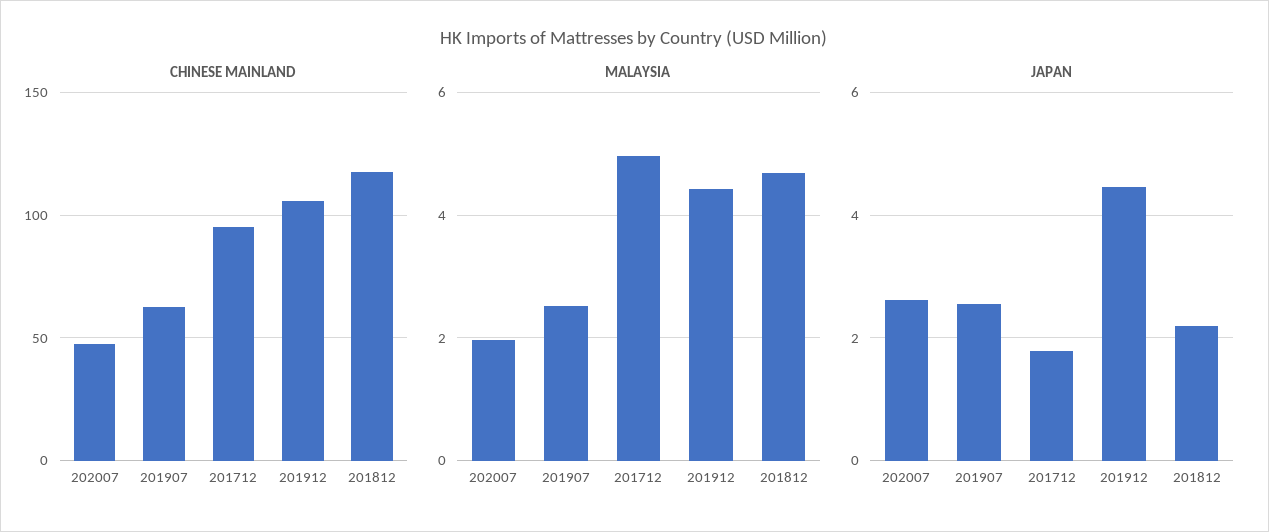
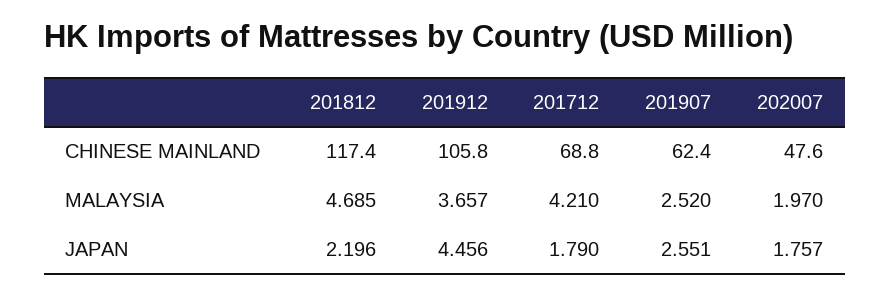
CHINESE MAINLAND, 201712: 95 -> 68.8
MALAYSIA, 201712: 5 -> 4.21
MALAYSIA, 201912: 4.4 -> 3.657
JAPAN, 202007: 2.6 -> 1.757

